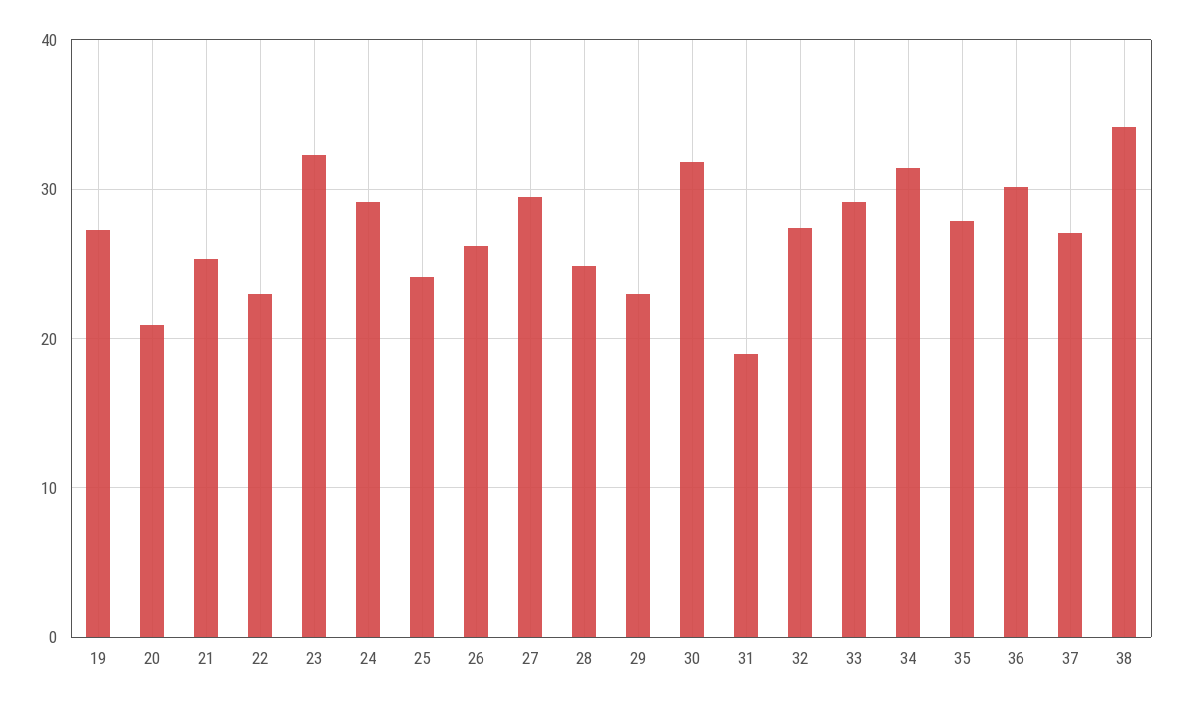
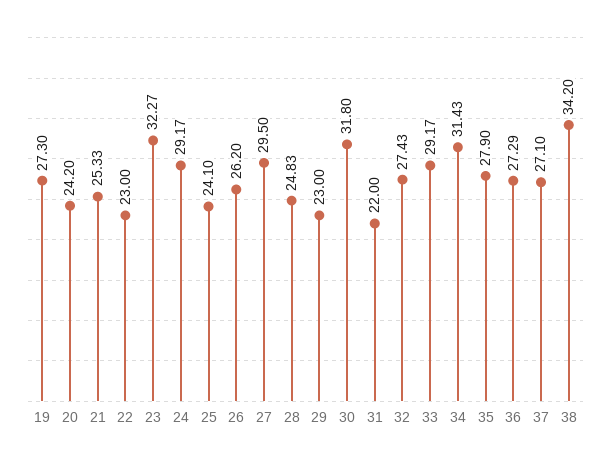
20: 21 -> 24.2
31: 19 -> 22
36: 30 -> 27.29

